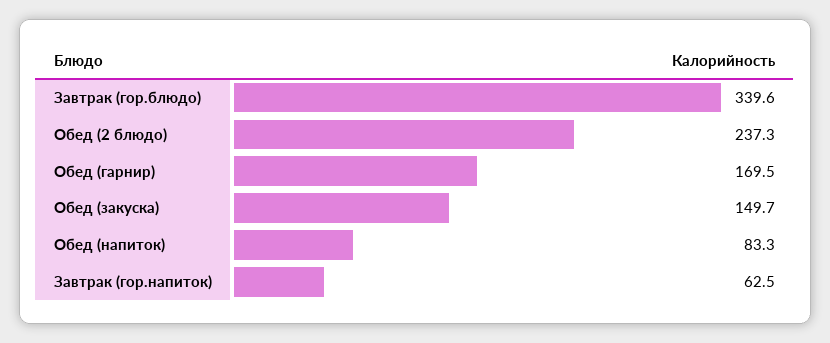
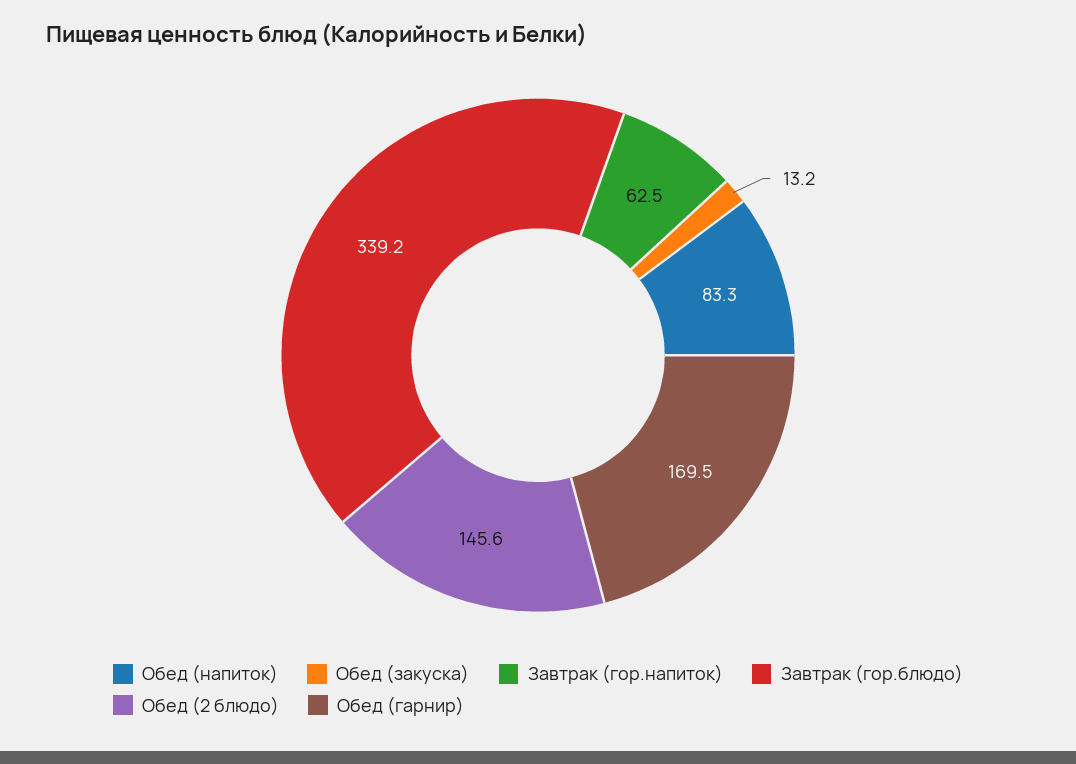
Завтрак (гор.блюдо): 339.6 -> 339.2
Обед (2 блюдо): 237.3 -> 145.6
Обед (закуска): 149.7 -> 13.2

